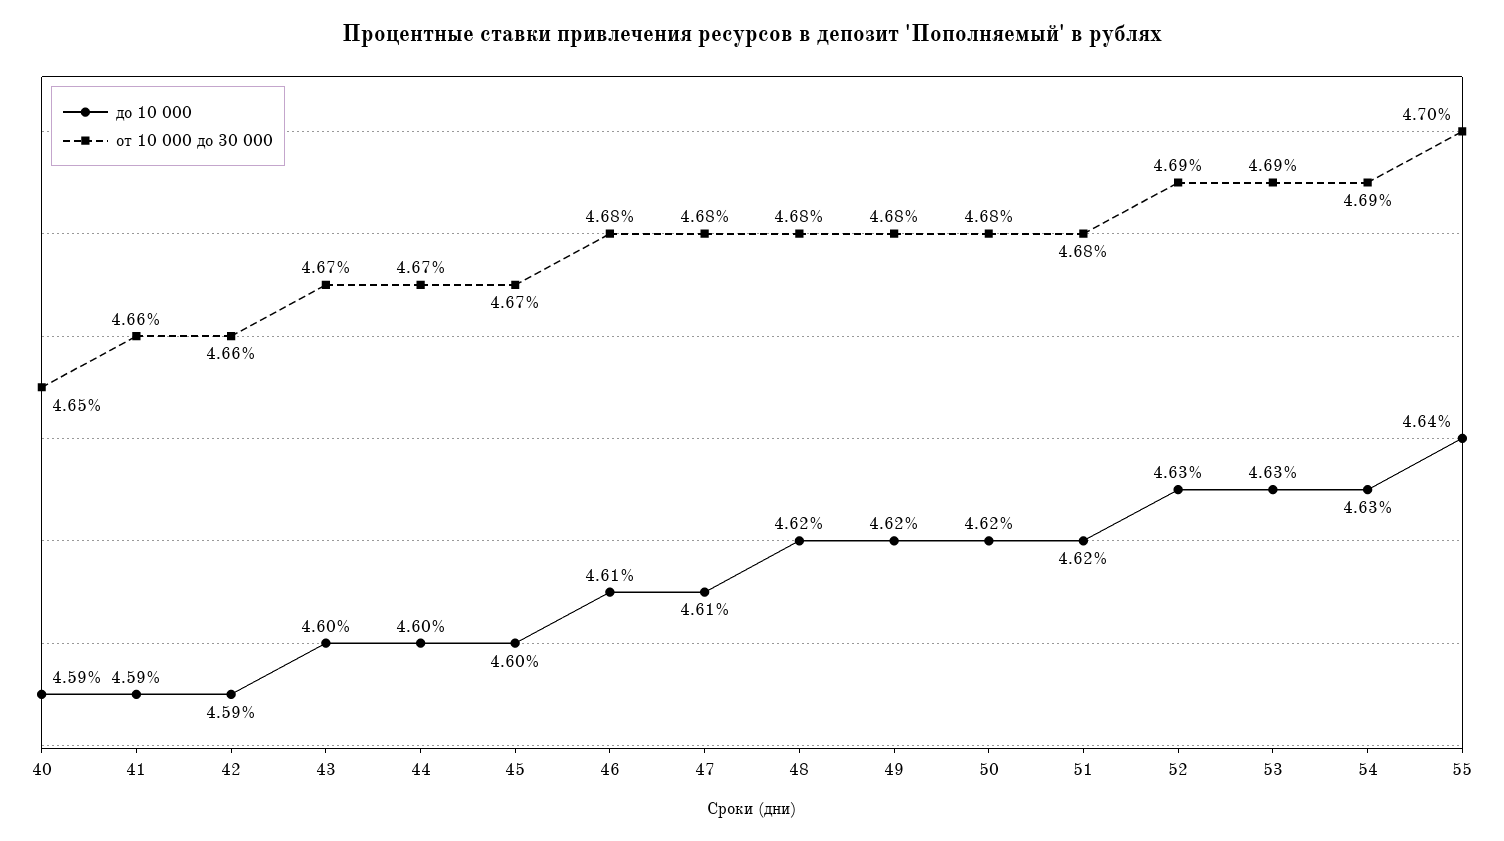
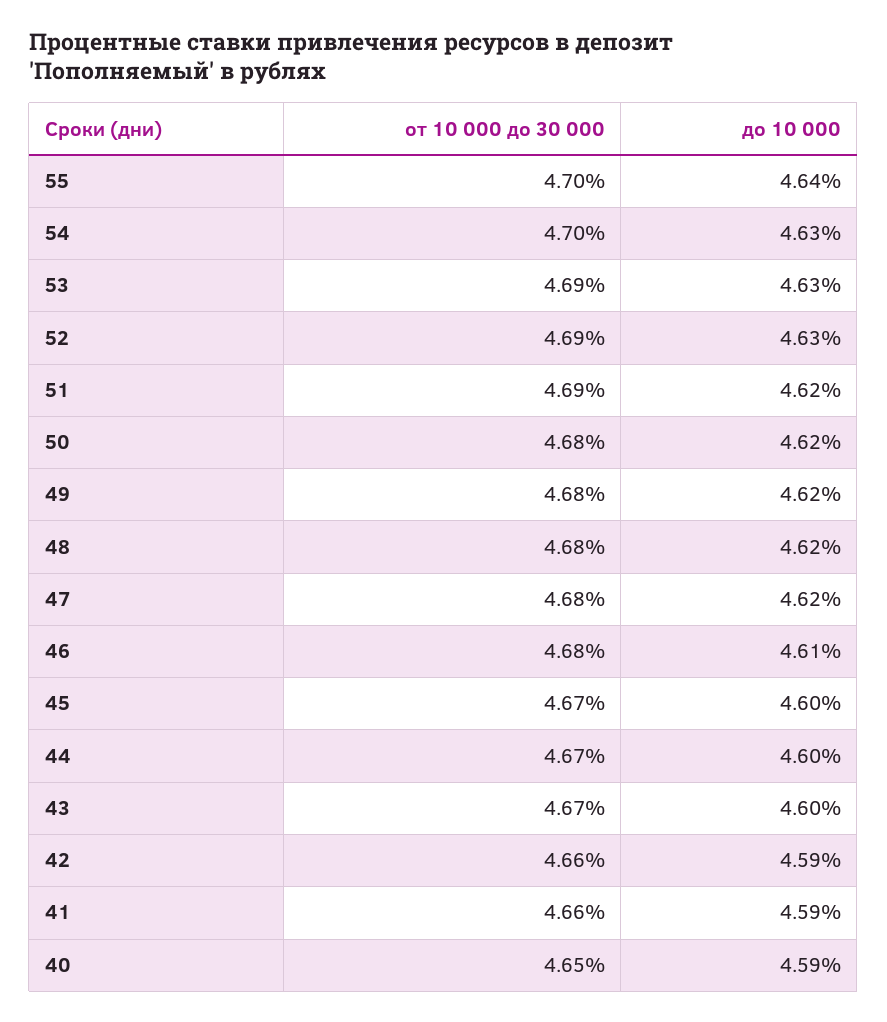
до 10 000, 47: 4.61 -> 4.62
от 10 000 до 30 000, 51: 4.68 -> 4.69
от 10 000 до 30 000, 54: 4.69 -> 4.7

